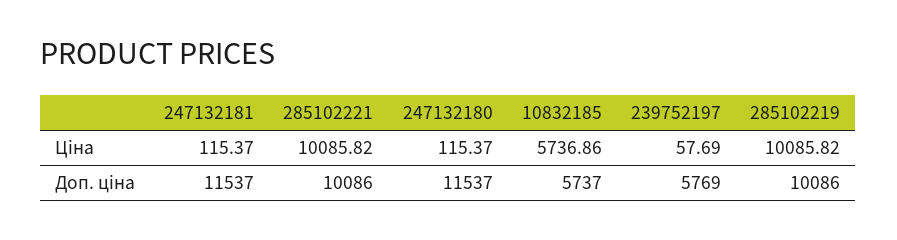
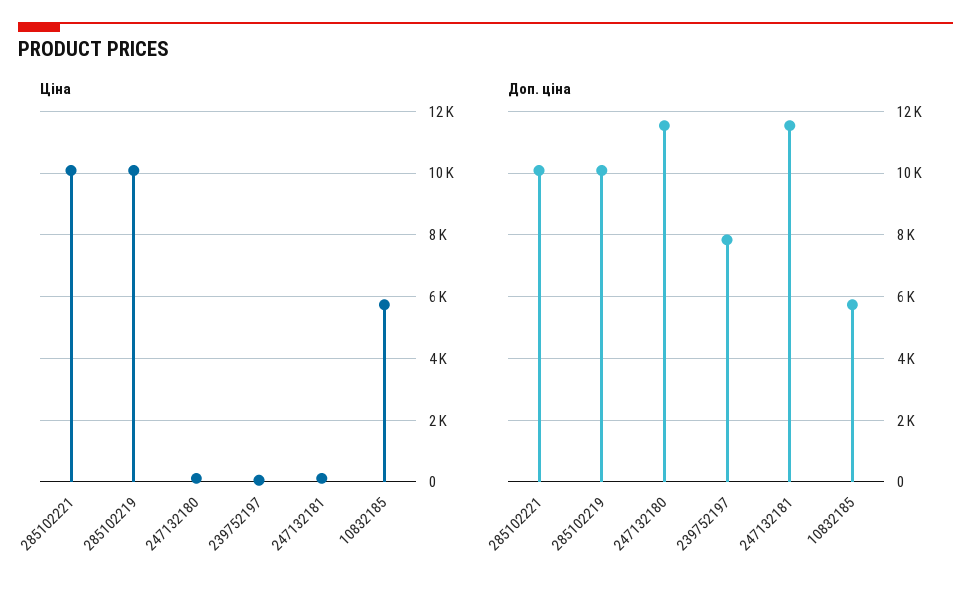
Доп. ціна, 239752197: 5769 -> 7800

